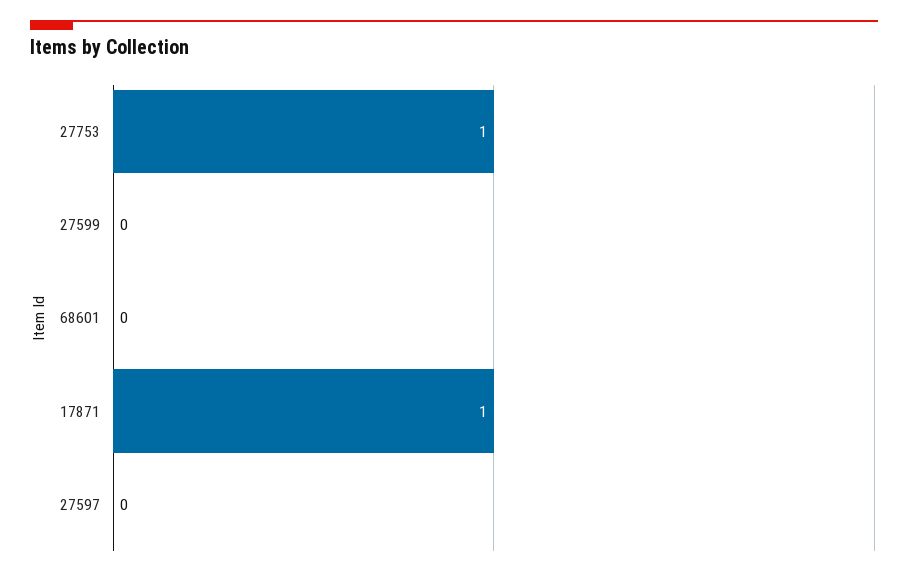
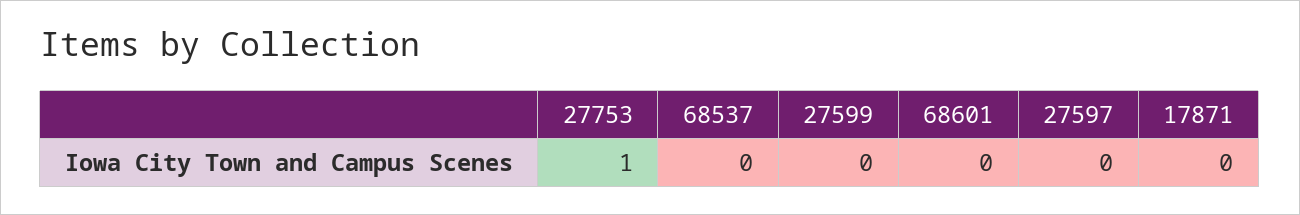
17871: 1 -> 0
68537: none -> 0

